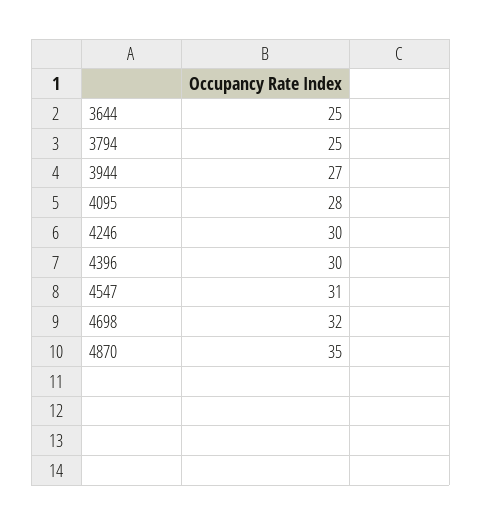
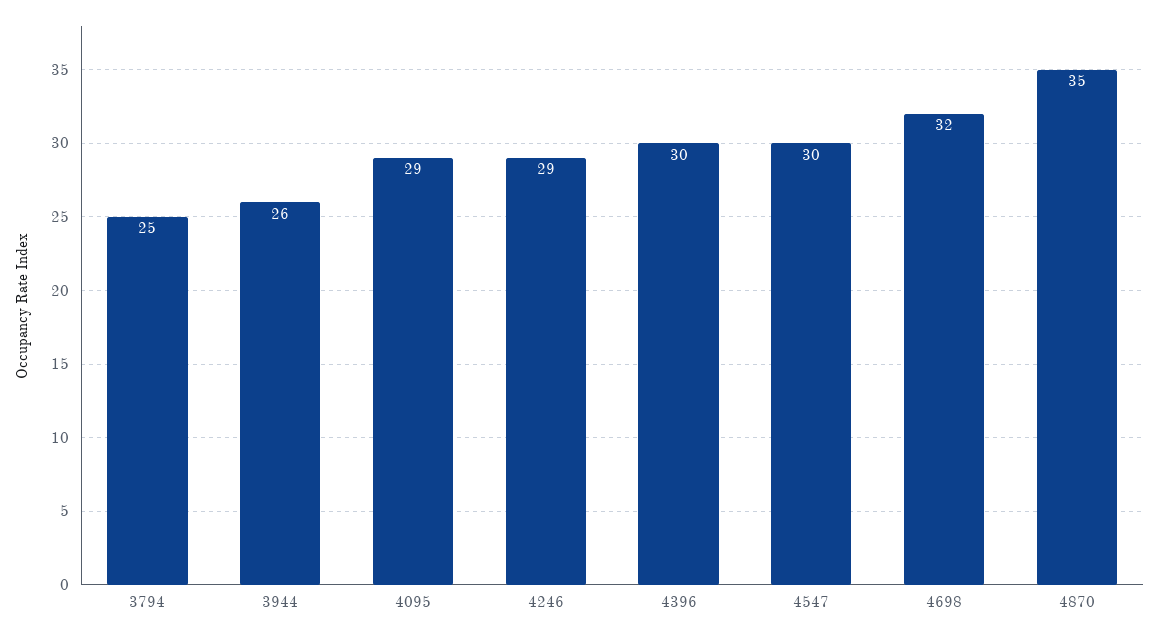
3644: 25 -> none
3944: 27 -> 26
4095: 28 -> 29
4246: 30 -> 29
4547: 31 -> 30

